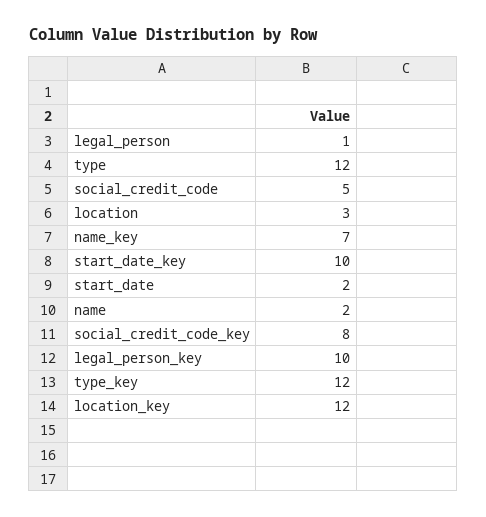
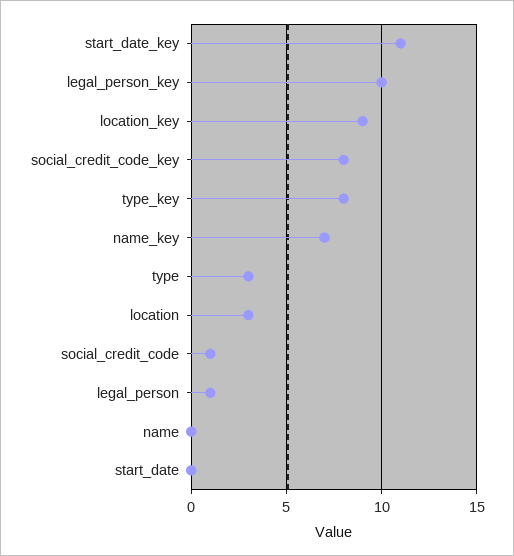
type: 12 -> 3
social_credit_code: 5 -> 1
start_date_key: 10 -> 11
start_date: 2 -> 0
name: 2 -> 0
type_key: 12 -> 8
location_key: 12 -> 9

